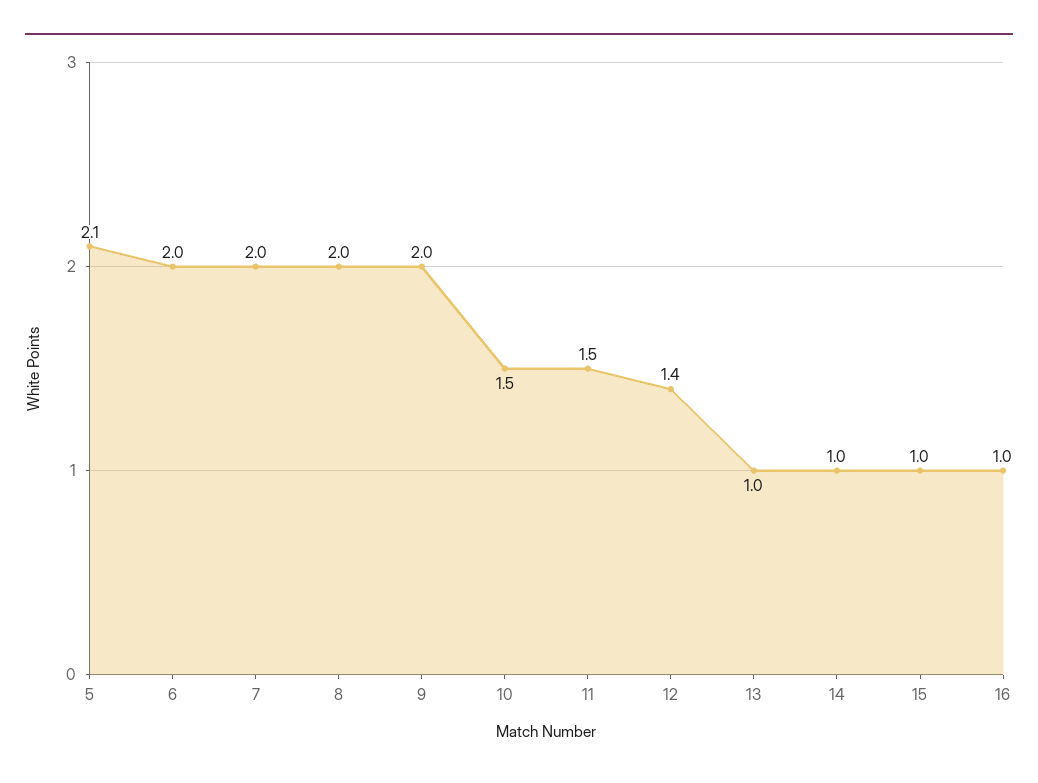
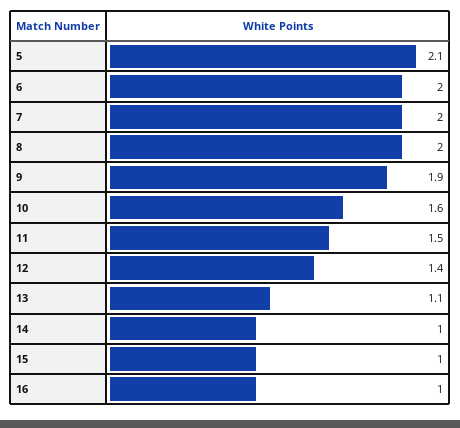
9: 2 -> 1.9
10: 1.5 -> 1.6
13: 1 -> 1.1

